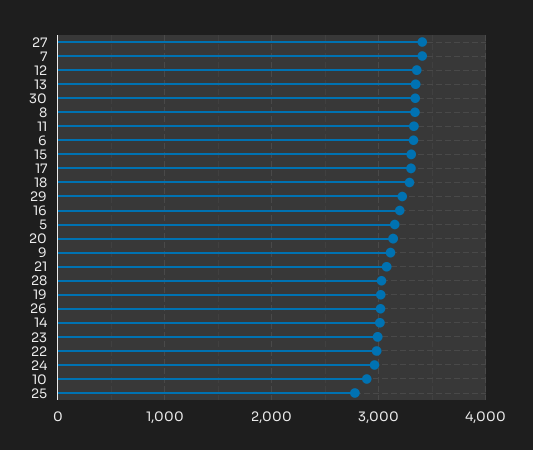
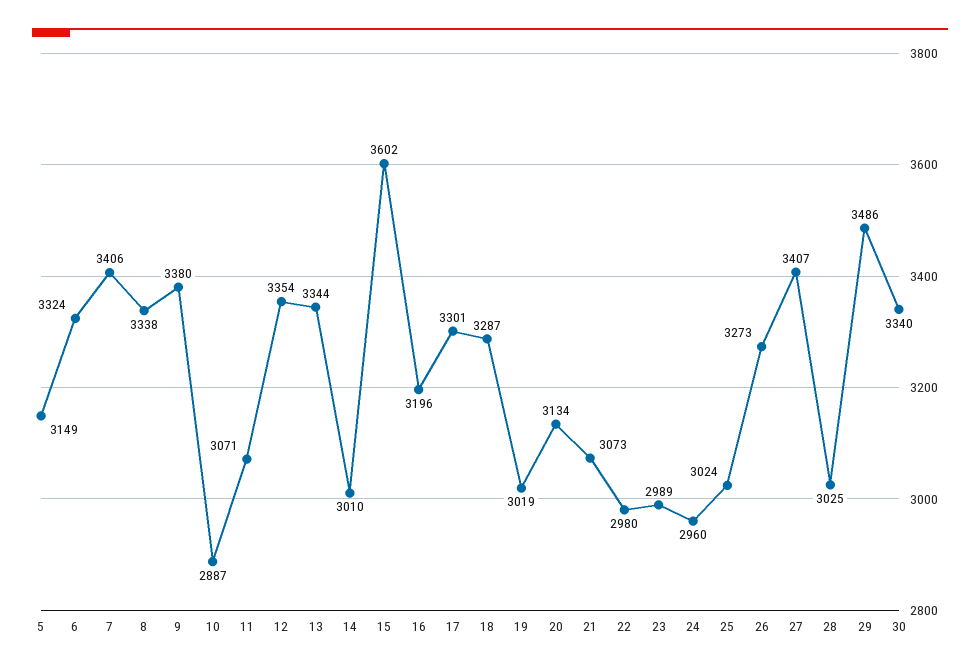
11: 3300 -> 3071
15: 3300 -> 3602
29: 3200 -> 3486
9: 3100 -> 3380
26: 3000 -> 3273
25: 2800 -> 3024

